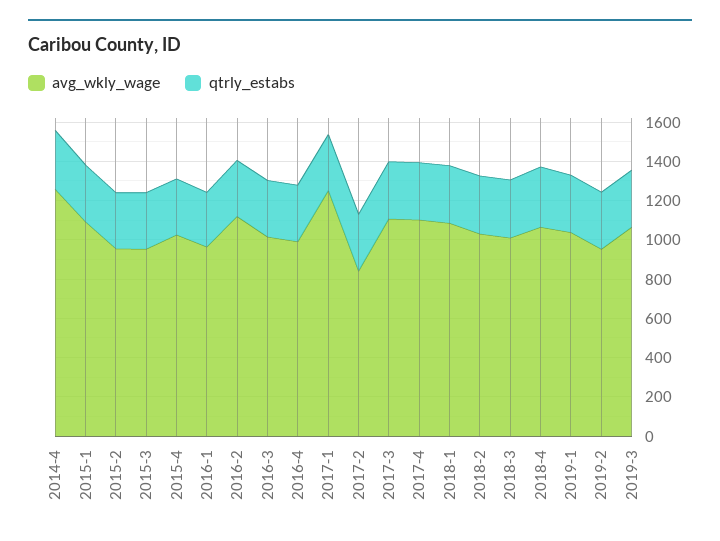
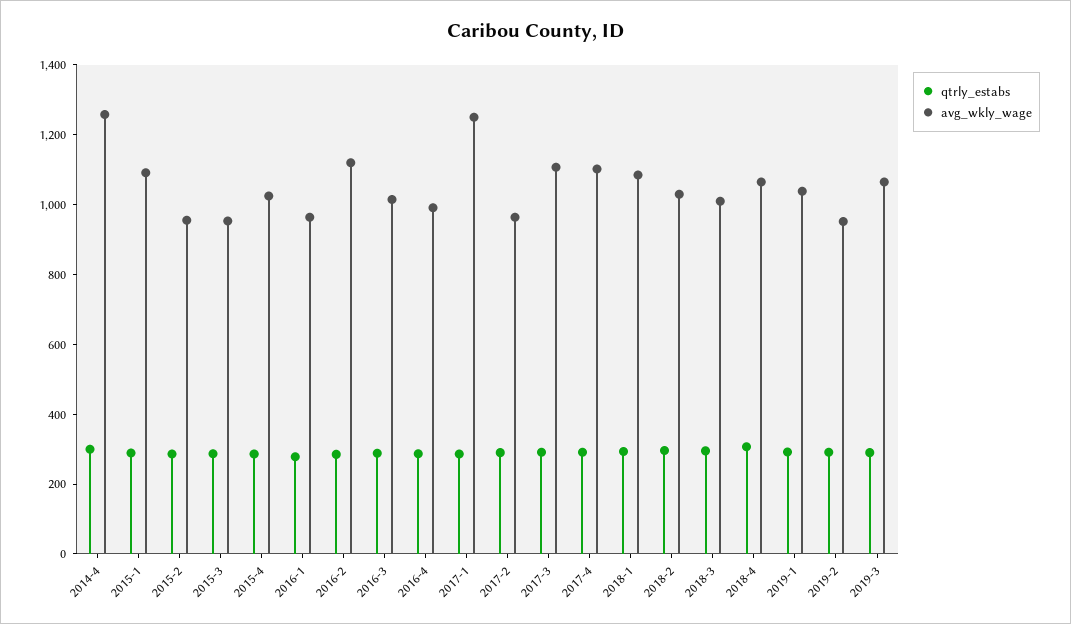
avg_wkly_wage, 2017-2: 850 -> 950

